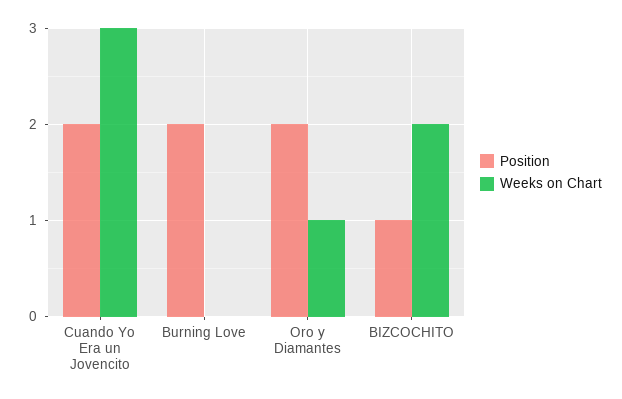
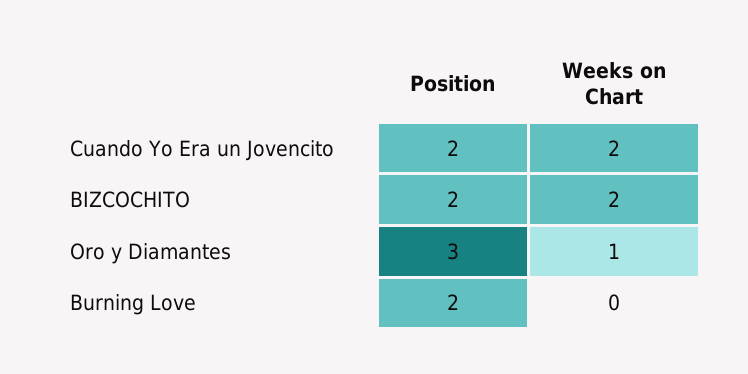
Weeks on Chart, Cuando Yo Era un Jovencito: 3 -> 2
Position, Oro y Diamantes: 2 -> 3
Position, BIZCOCHITO: 1 -> 2

